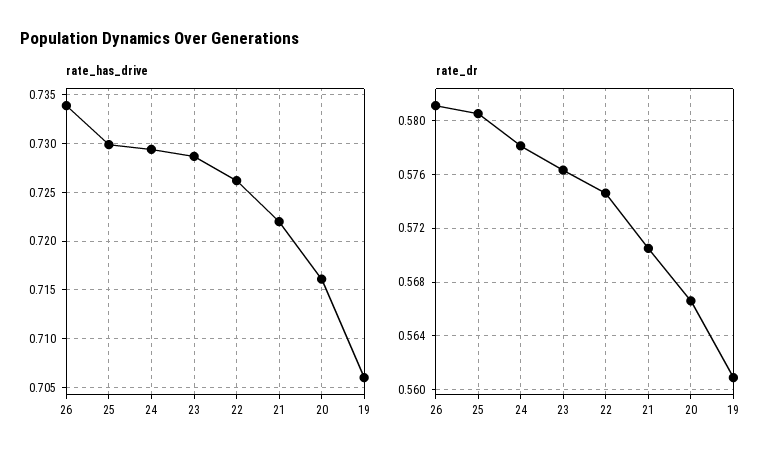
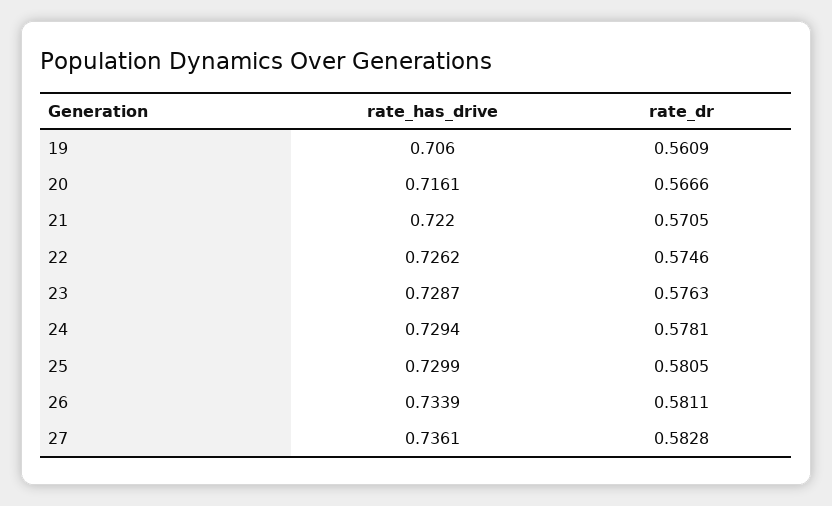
rate_has_drive, 27: none -> 0.7361
rate_dr, 27: none -> 0.5828

